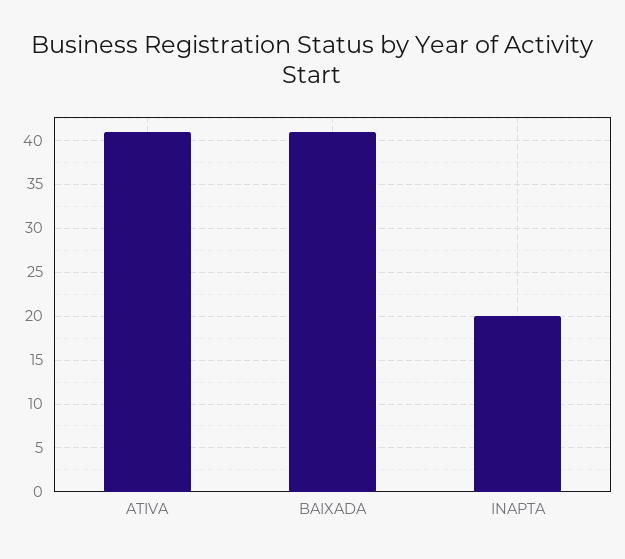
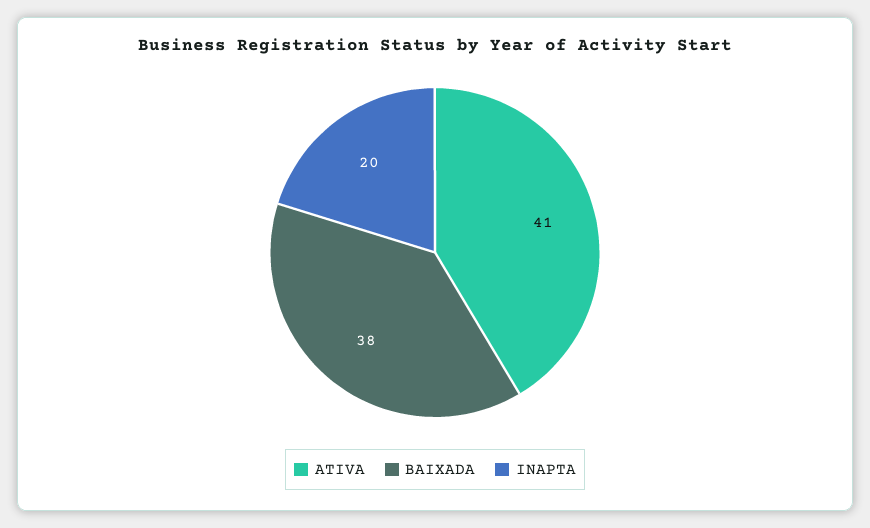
BAIXADA: 41 -> 38

